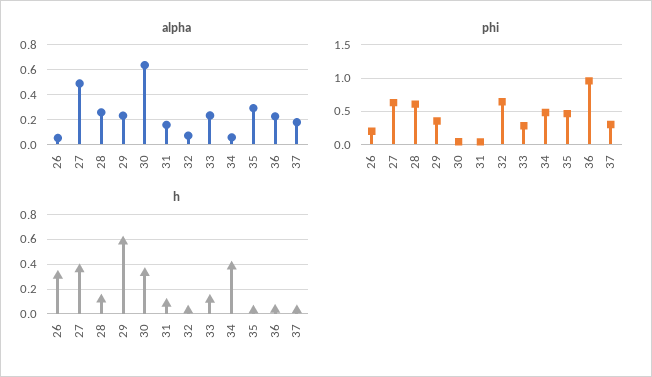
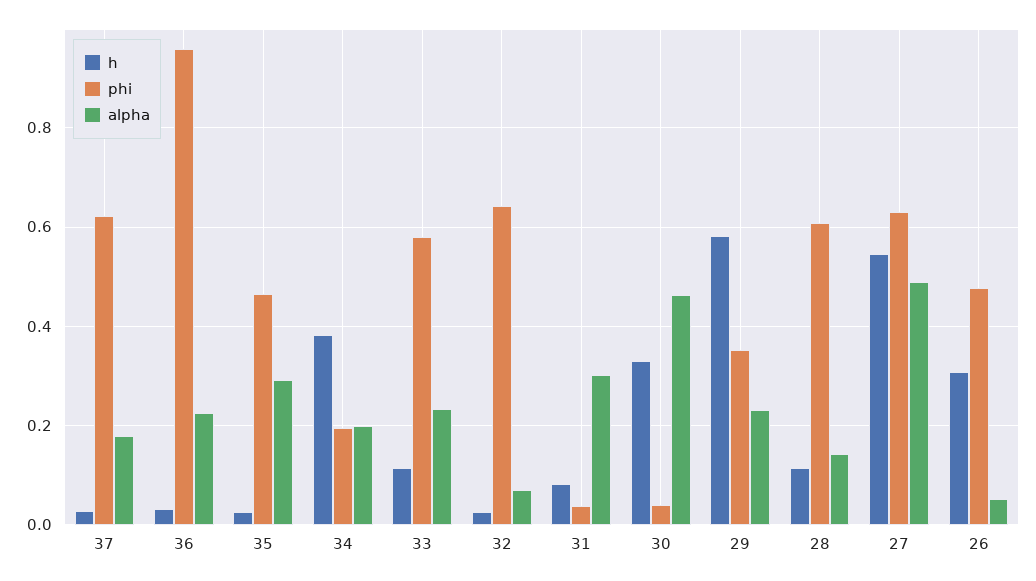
alpha, 28: 0.25 -> 0.14
alpha, 30: 0.65 -> 0.46
alpha, 31: 0.15 -> 0.3
alpha, 34: 0.05 -> 0.2
phi, 26: 0.2 -> 0.48
phi, 33: 0.3 -> 0.58
phi, 34: 0.5 -> 0.2
phi, 37: 0.3 -> 0.62
h, 27: 0.35 -> 0.54

